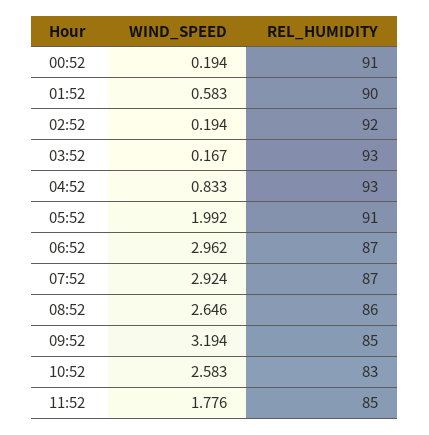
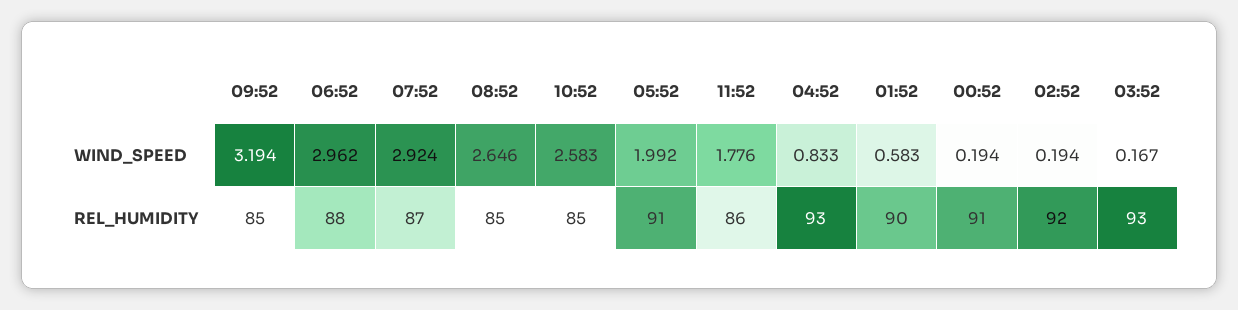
REL_HUMIDITY, 06:52: 87 -> 88
REL_HUMIDITY, 08:52: 86 -> 85
REL_HUMIDITY, 10:52: 83 -> 85
REL_HUMIDITY, 11:52: 85 -> 86

